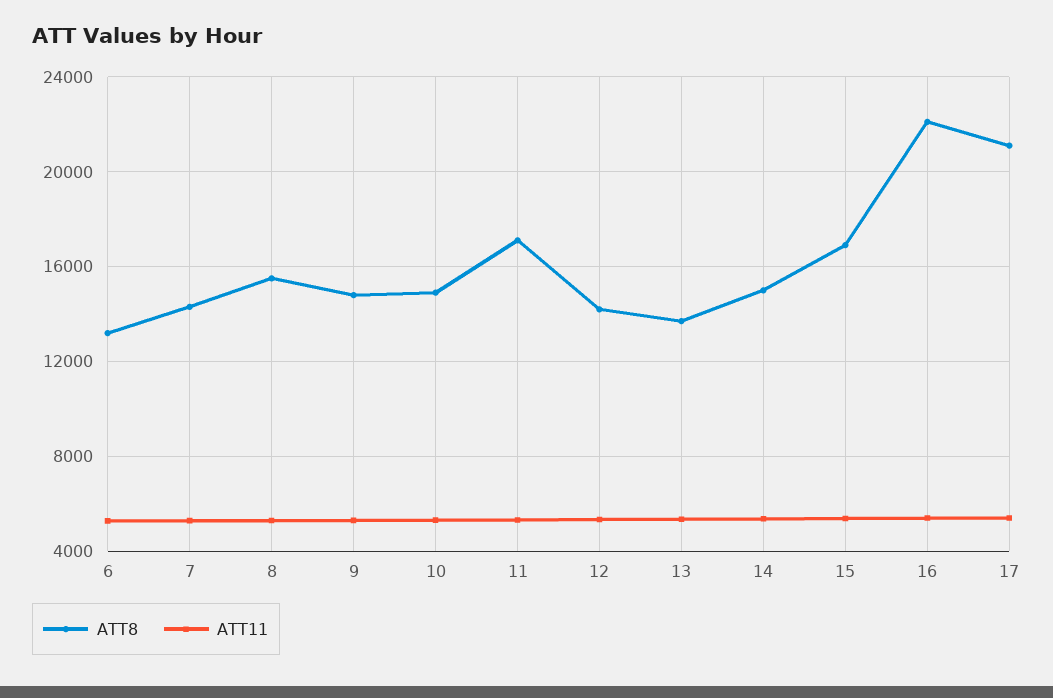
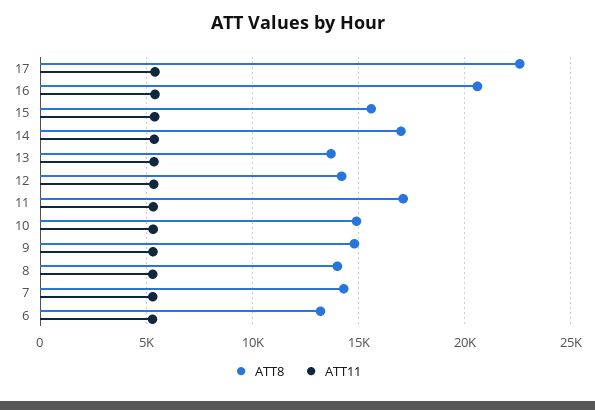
ATT8, 8: 15500 -> 14000
ATT8, 14: 15000 -> 17000
ATT8, 15: 17000 -> 15500
ATT8, 16: 22000 -> 20500
ATT8, 17: 21000 -> 22500

